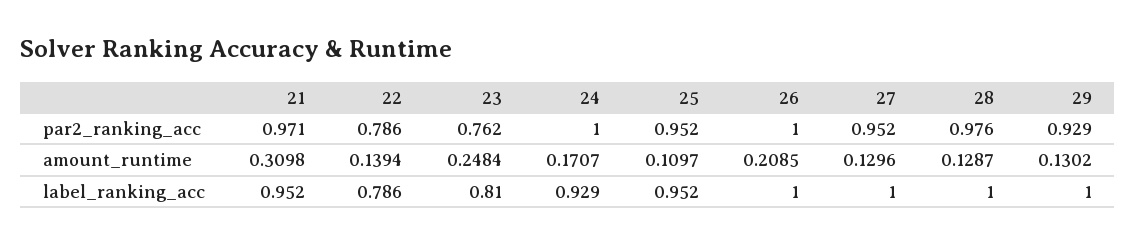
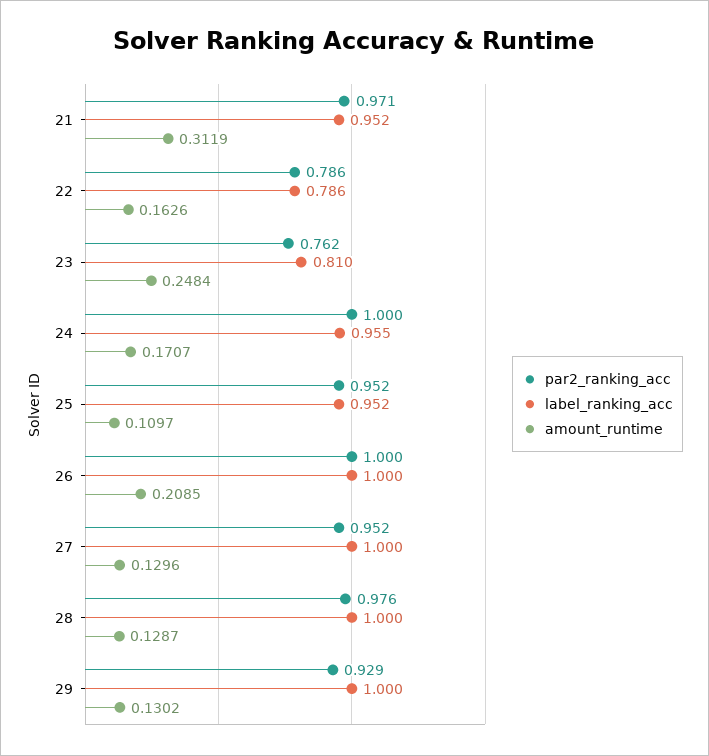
amount_runtime, 21: 0.3098 -> 0.3119
amount_runtime, 22: 0.1394 -> 0.1626
label_ranking_acc, 24: 0.929 -> 0.955

